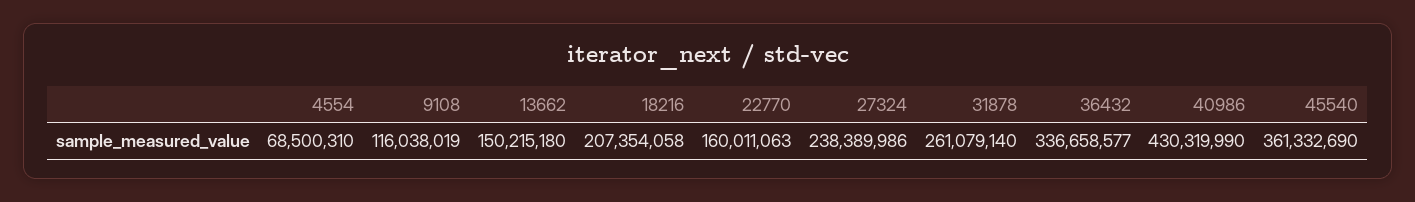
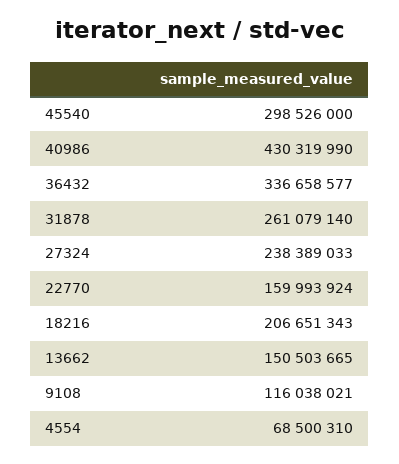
9108: 116038019 -> 116038021
13662: 150215180 -> 150503665
18216: 207354058 -> 206651343
22770: 160011063 -> 159993924
27324: 238389986 -> 238389033
45540: 361332690 -> 298526000

